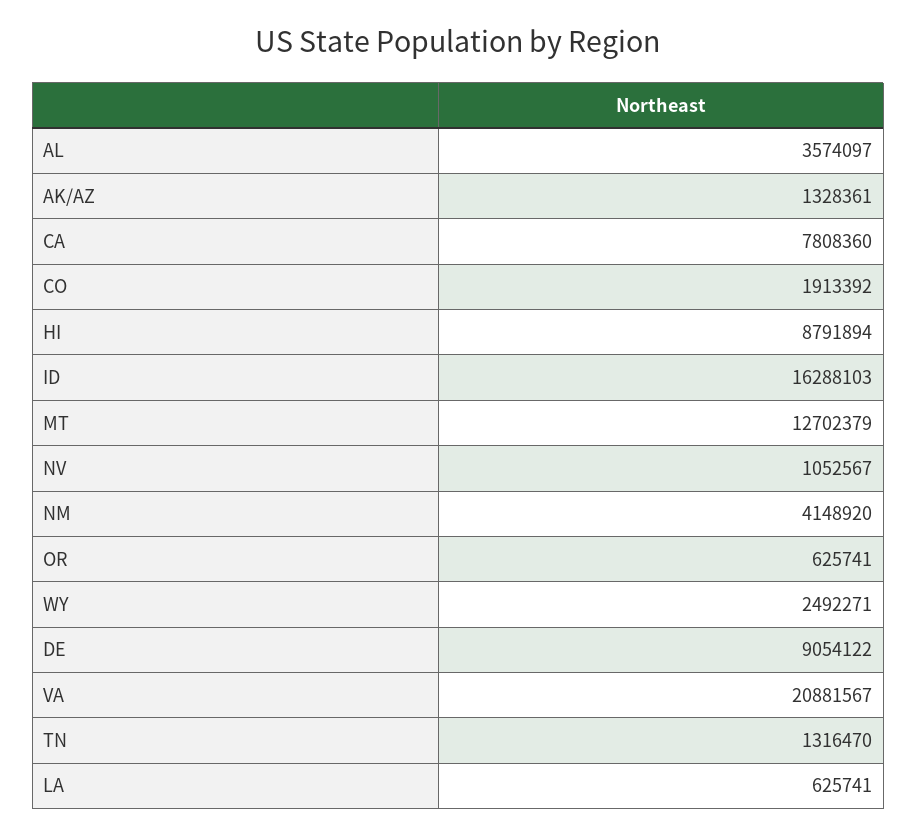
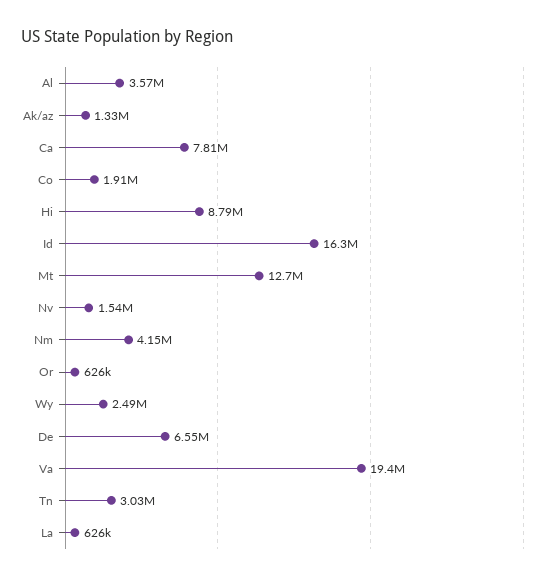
NV: 1052567 -> 1540000
DE: 9054122 -> 6550000
VA: 20881567 -> 19400000
TN: 1316470 -> 3030000

